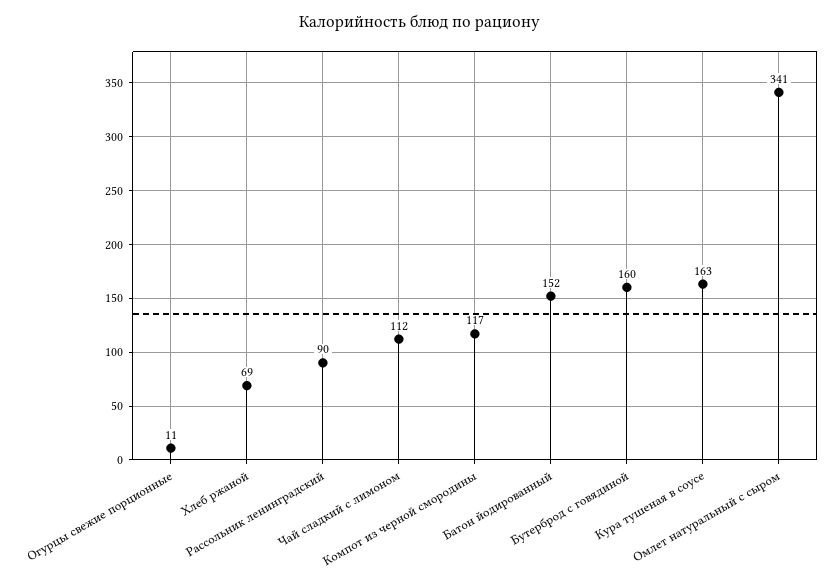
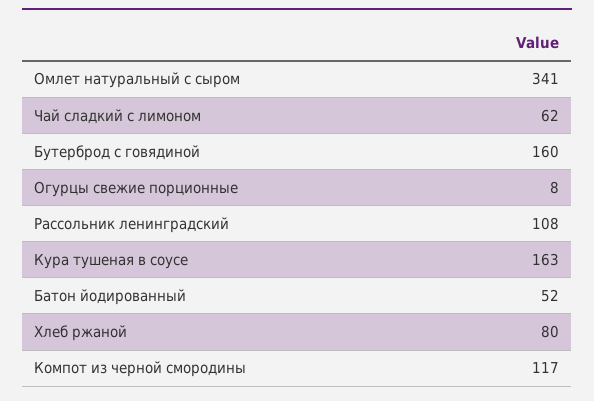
Огурцы свежие порционные: 11 -> 8
Хлеб ржаной: 69 -> 80
Рассольник ленинградский: 90 -> 108
Чай сладкий с лимоном: 112 -> 62
Батон йодированный: 152 -> 52

